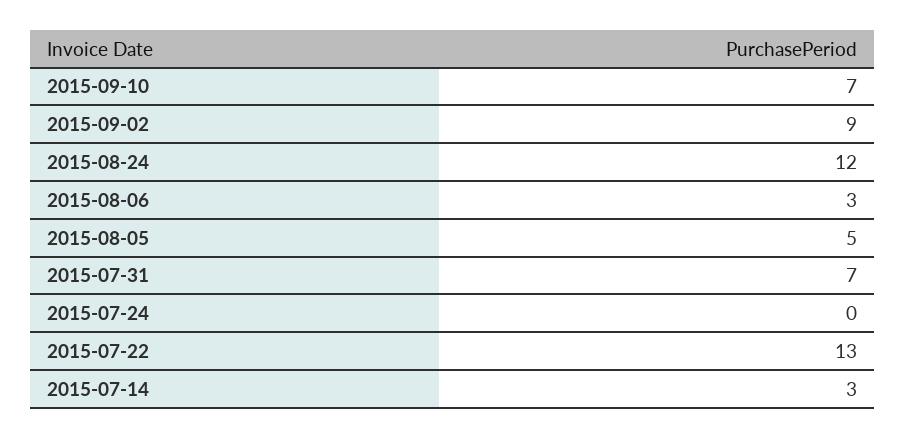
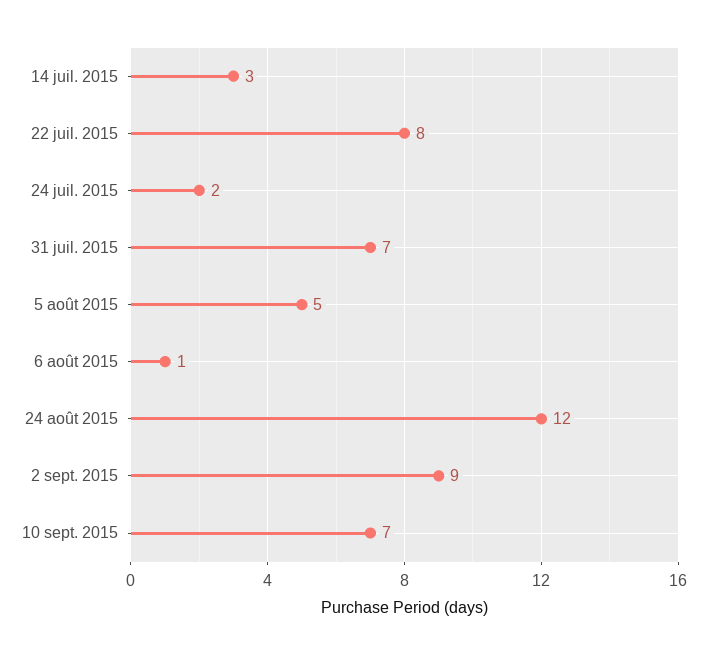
2015-08-06: 3 -> 1
2015-07-24: 0 -> 2
2015-07-22: 13 -> 8

